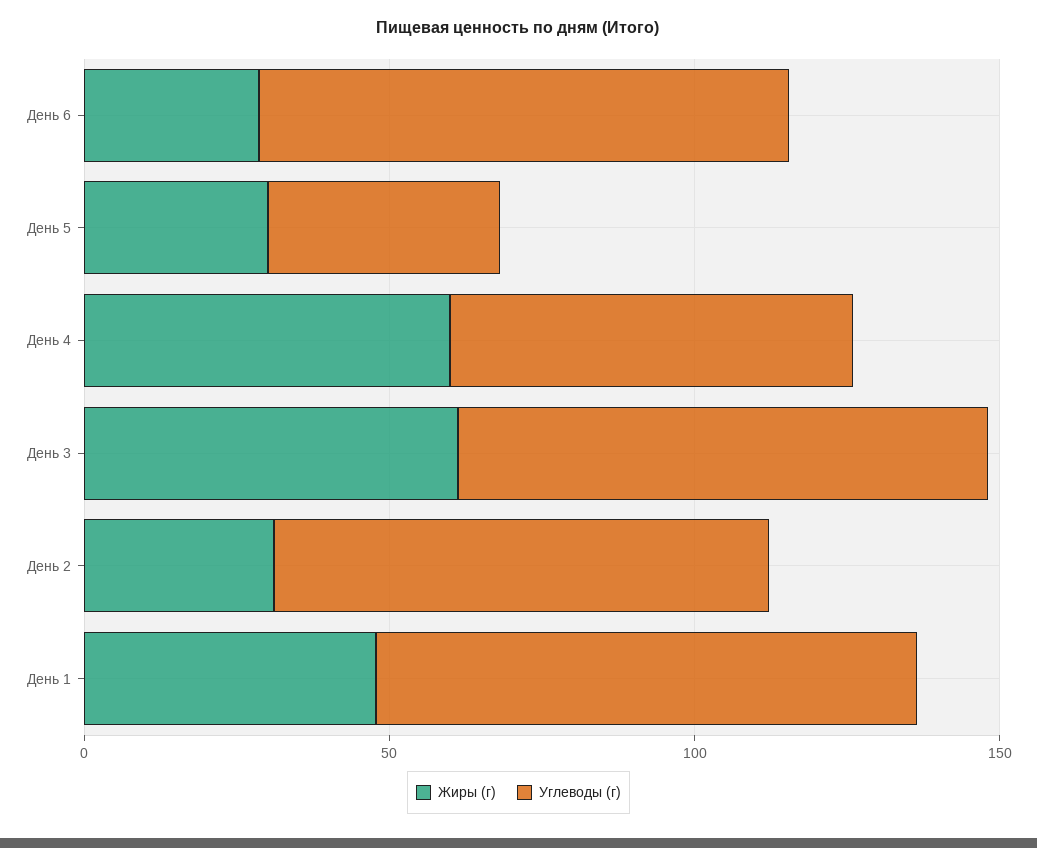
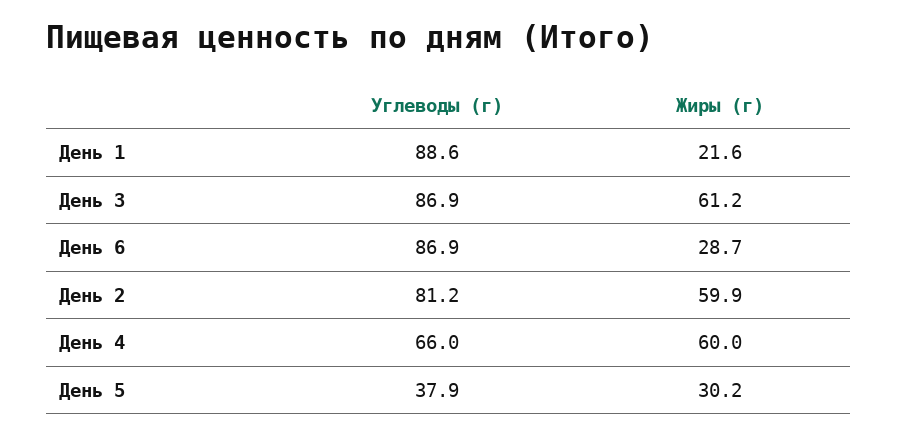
Жиры (г), День 2: 30 -> 59.9
Жиры (г), День 1: 50 -> 21.6

